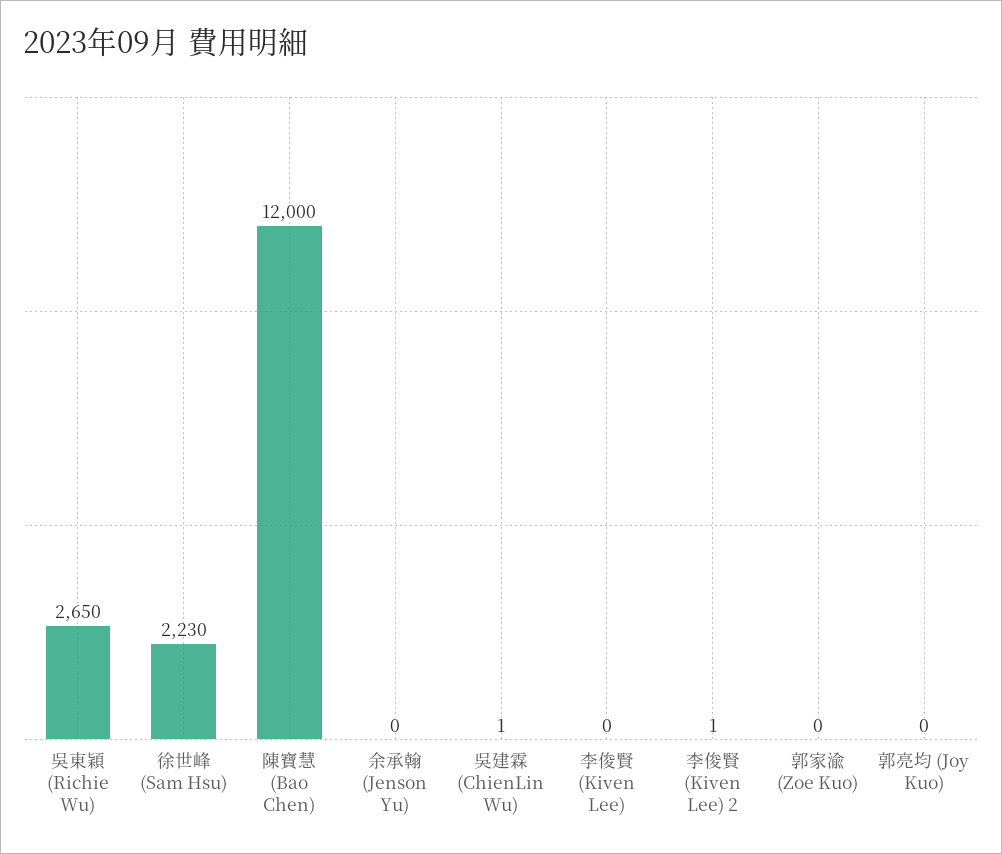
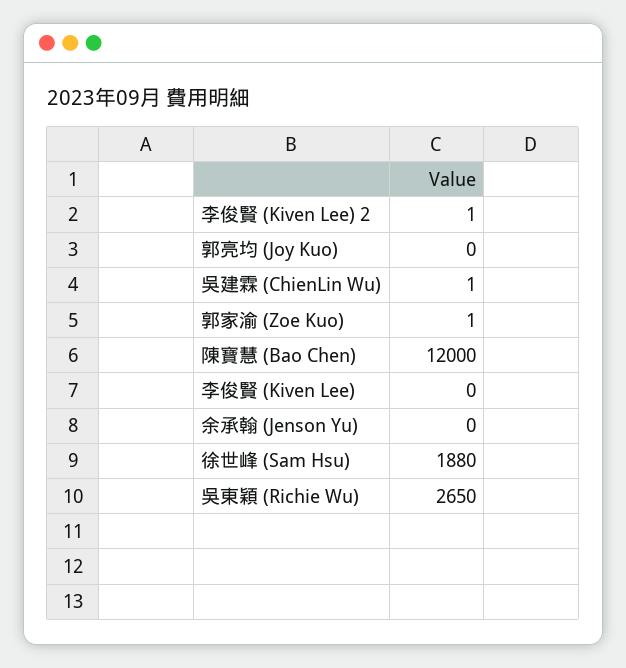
徐世峰 (Sam Hsu): 2230 -> 1880
郭家渝 (Zoe Kuo): 0 -> 1

